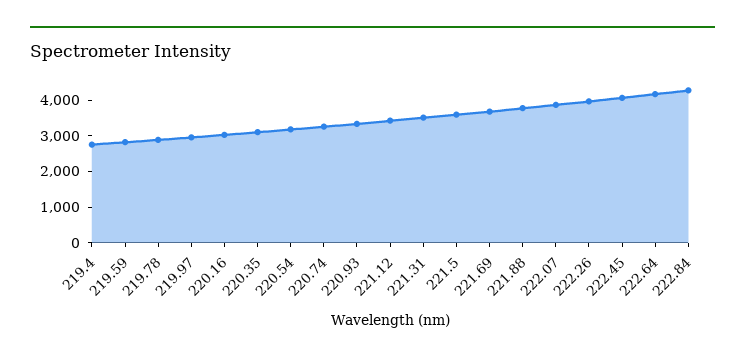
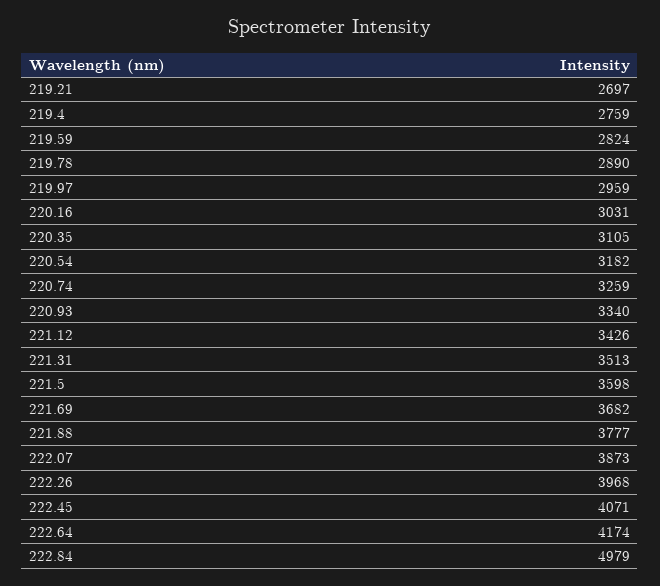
222.84: 4250 -> 4979
219.21: none -> 2697

